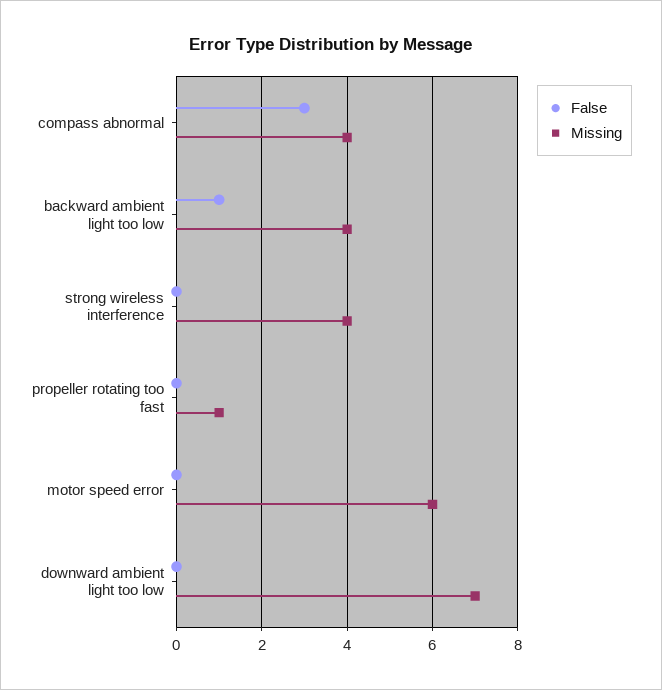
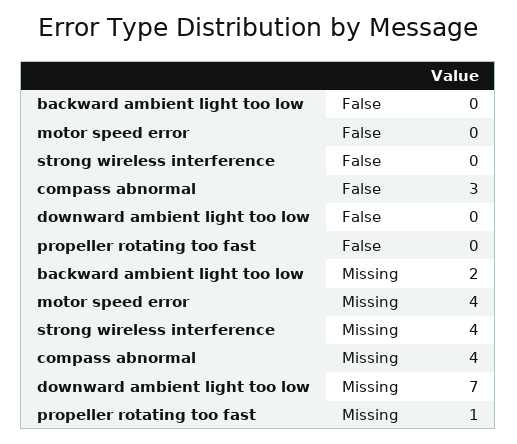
False, backward ambient light too low: 1 -> 0
Missing, backward ambient light too low: 4 -> 2
Missing, motor speed error: 6 -> 4

